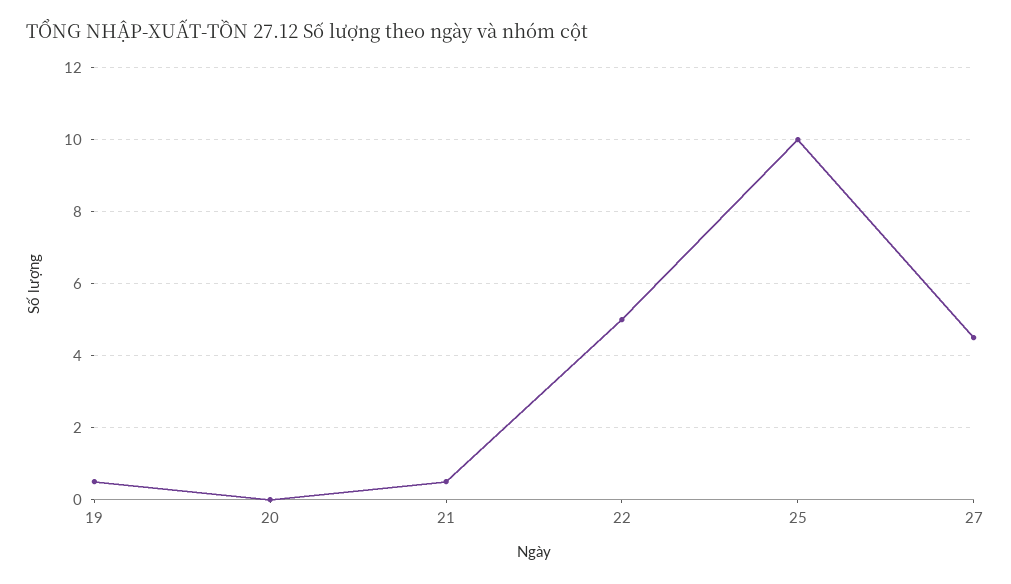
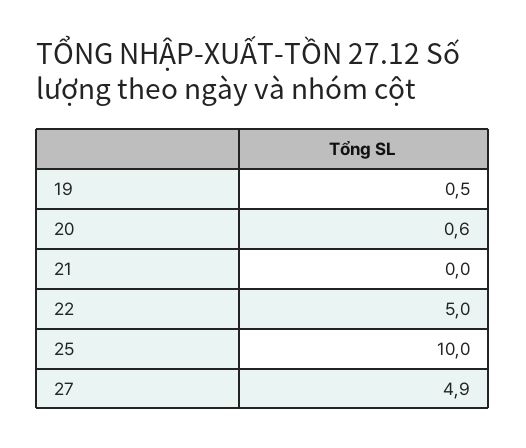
20: 0 -> 0.6
21: 0.5 -> 0
27: 4.5 -> 4.9

